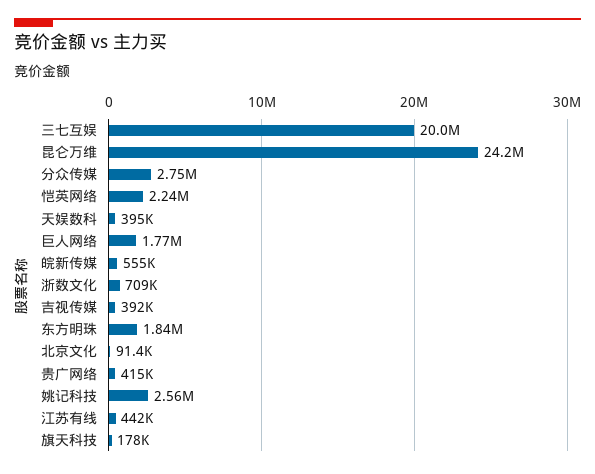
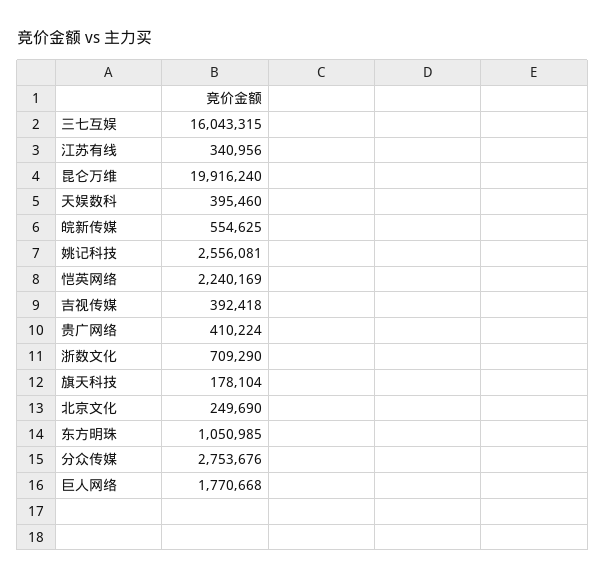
三七互娱: 20000000 -> 16043315
昆仑万维: 24200000 -> 19916240
东方明珠: 1840000 -> 1050985
北京文化: 91400 -> 249690
贵广网络: 415000 -> 410224
江苏有线: 442000 -> 340956

